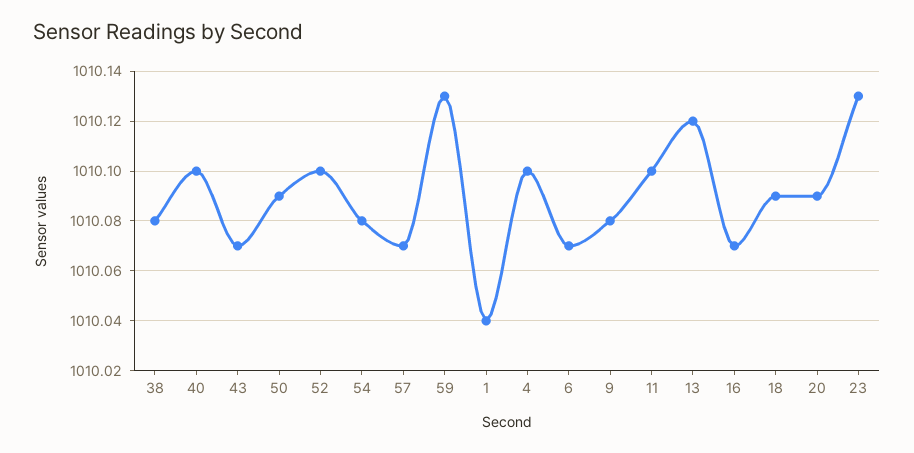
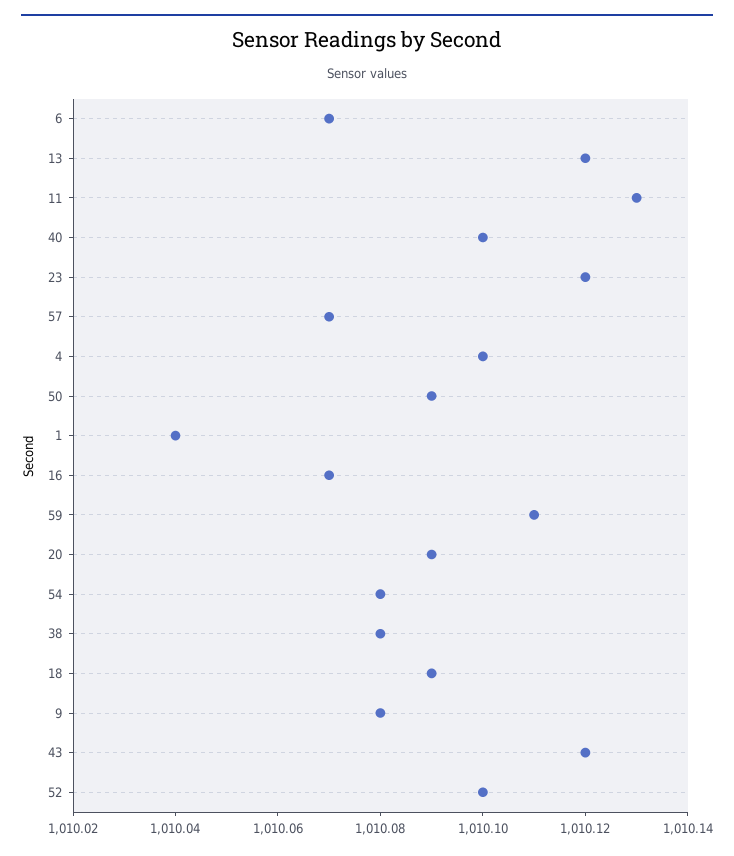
43: 1010.07 -> 1010.12
59: 1010.13 -> 1010.11
11: 1010.1 -> 1010.13
23: 1010.13 -> 1010.12

